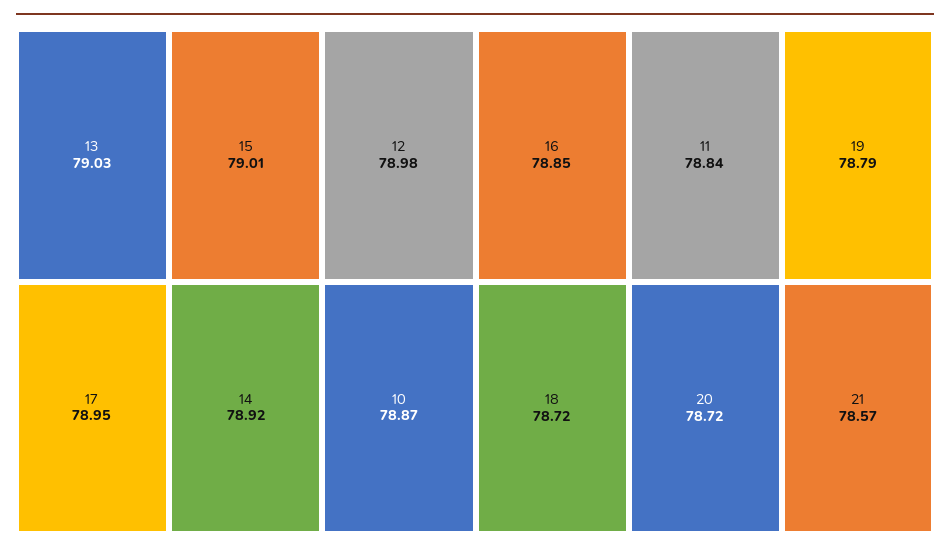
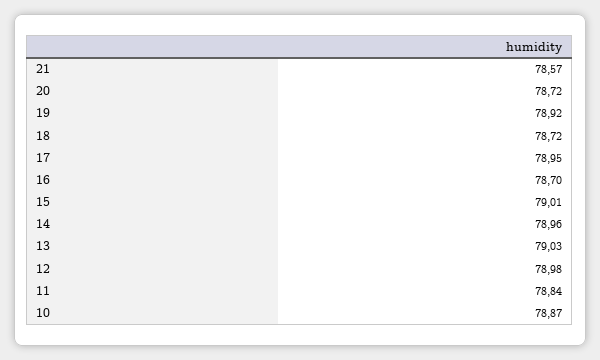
14: 78.92 -> 78.96
16: 78.85 -> 78.7
19: 78.79 -> 78.92

